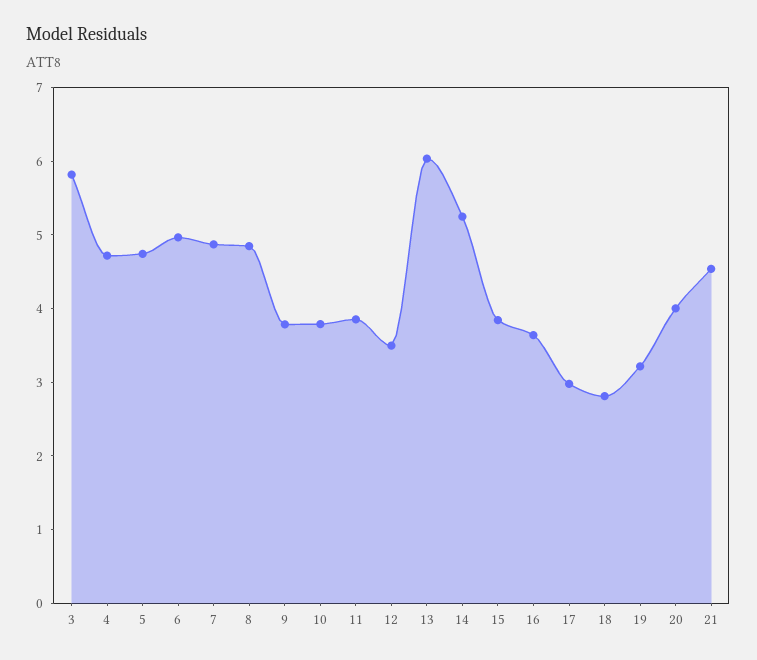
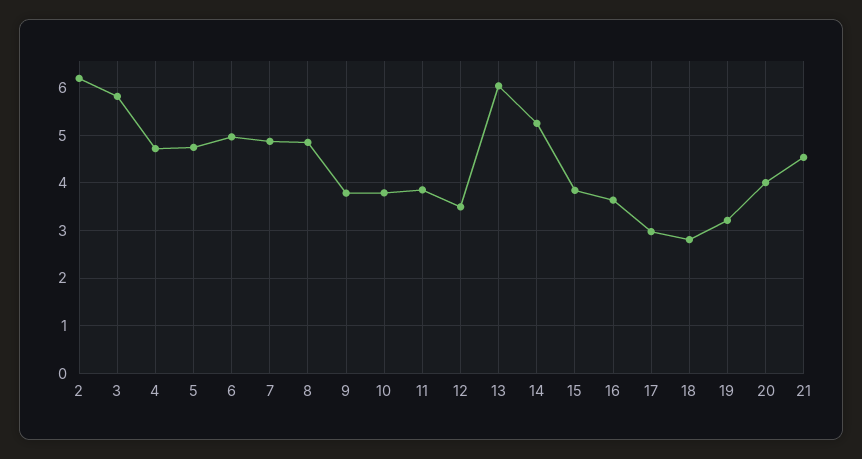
2: none -> 6.2

